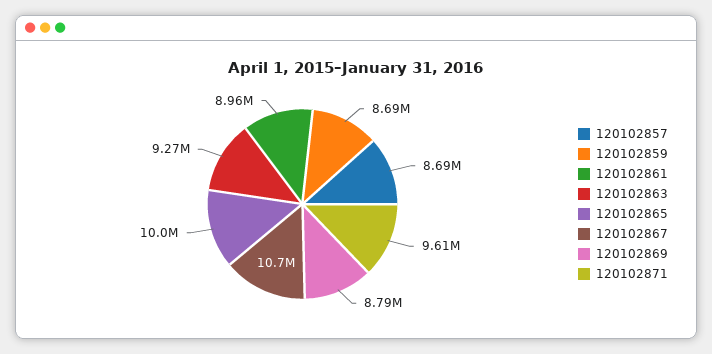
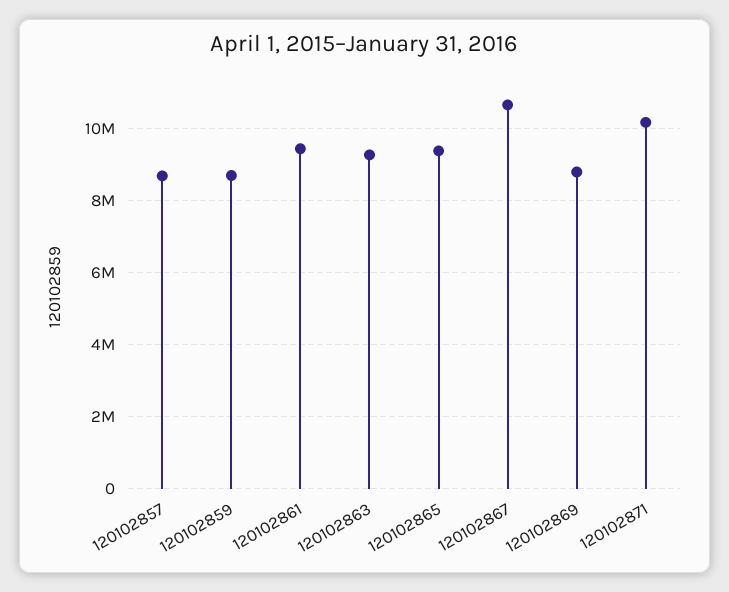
120102861: 8960000 -> 9400000
120102865: 10000000 -> 9400000
120102871: 9610000 -> 10200000

